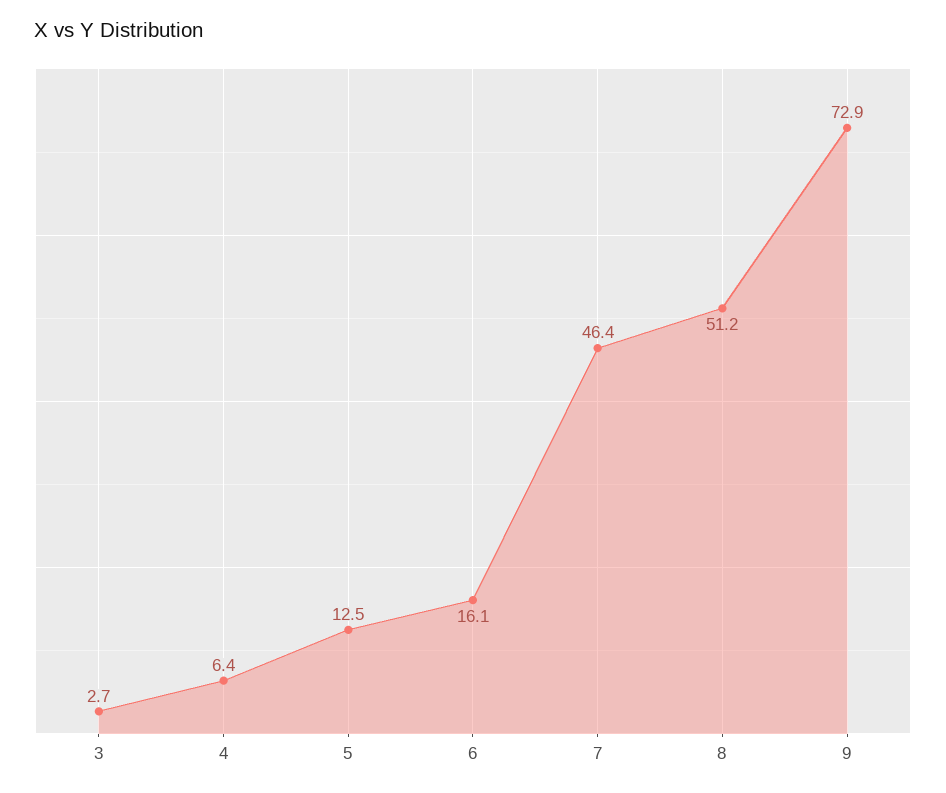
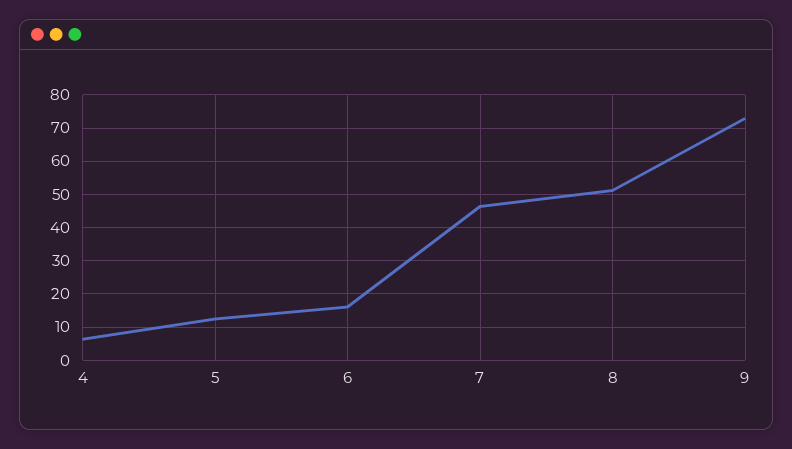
3: 2.7 -> none

